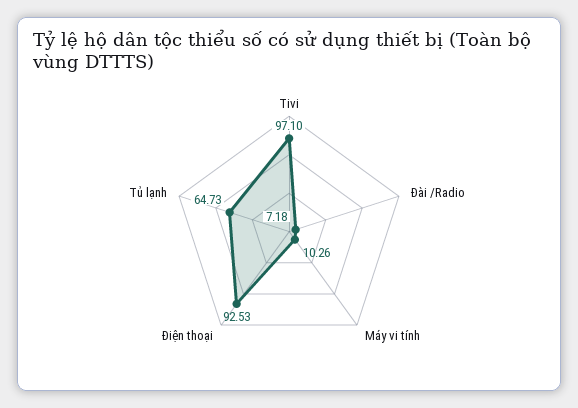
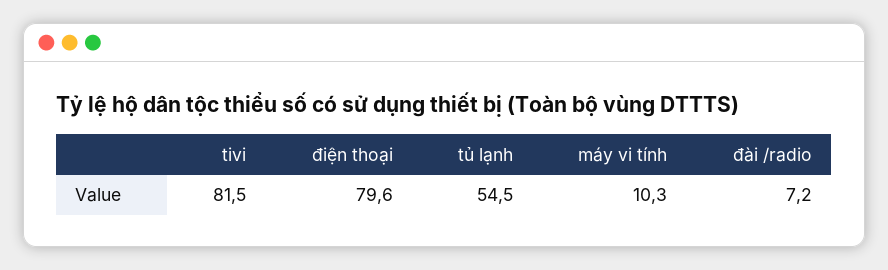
Tivi: 97.1 -> 81.5
Điện thoại: 92.53 -> 79.6
Tủ lạnh: 64.73 -> 54.5

